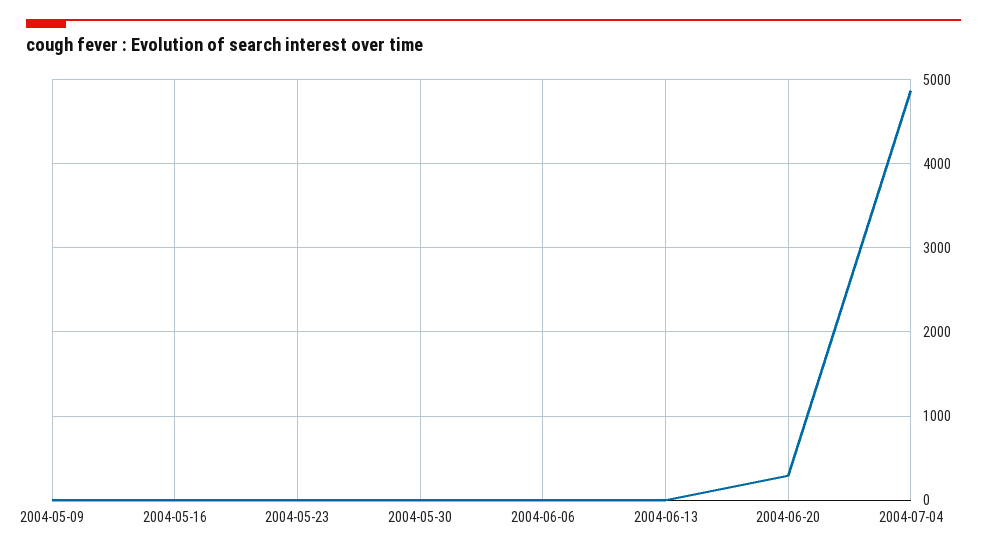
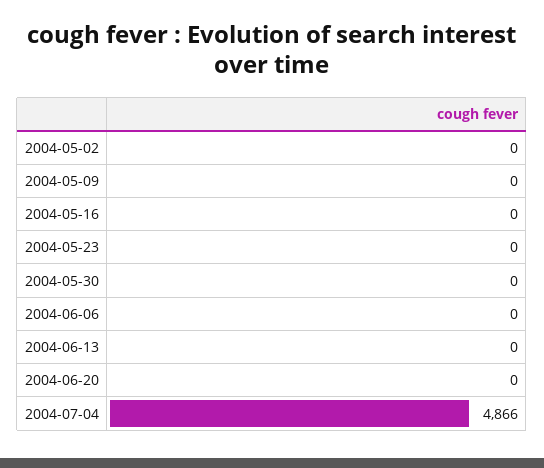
2004-06-20: 300 -> 0
2004-05-02: none -> 0

